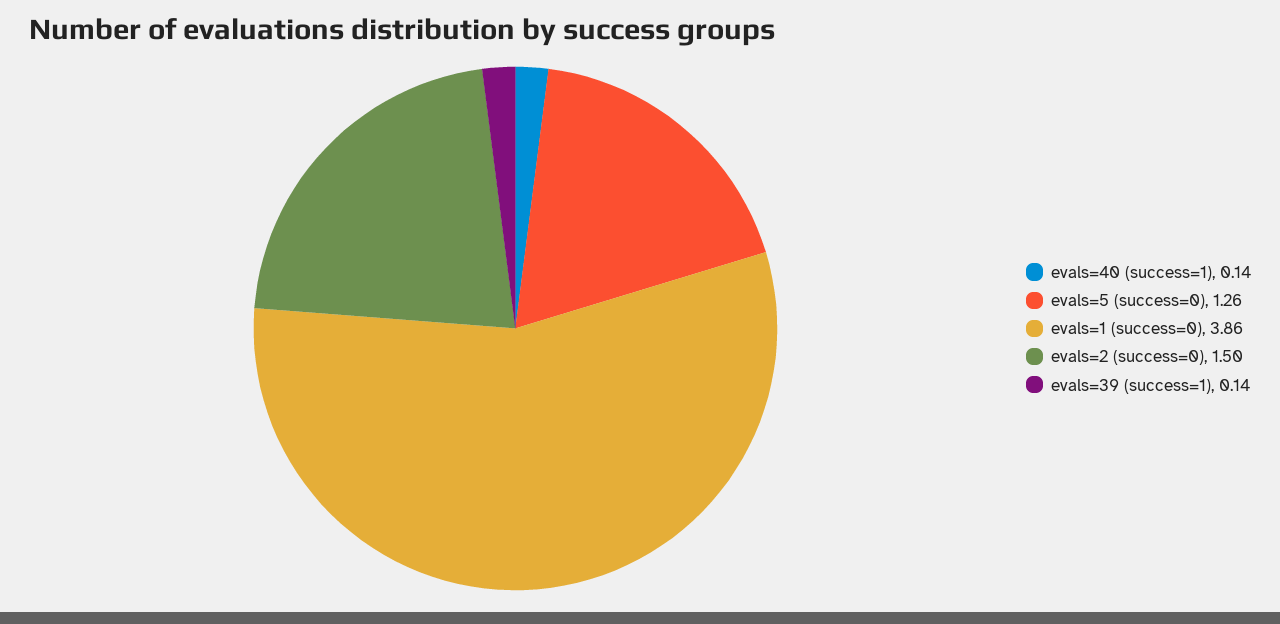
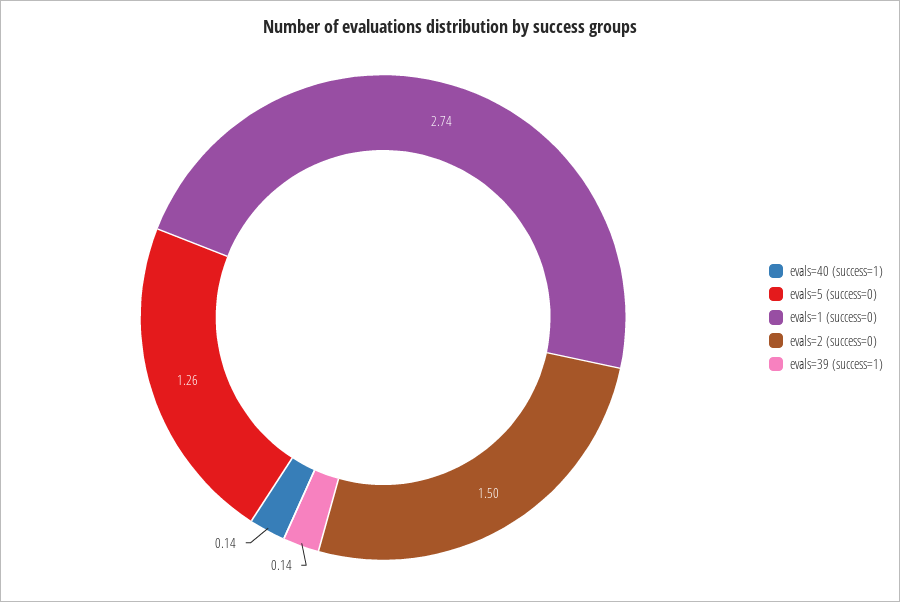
evals=1 (success=0): 3.86 -> 2.74

